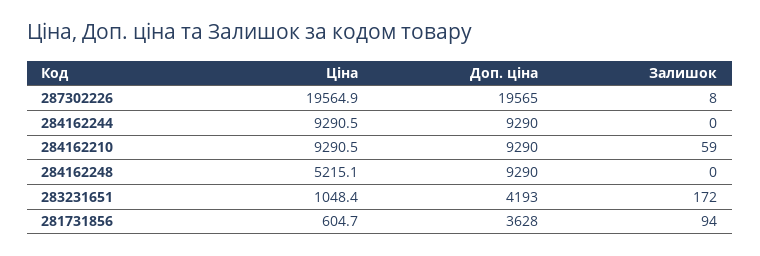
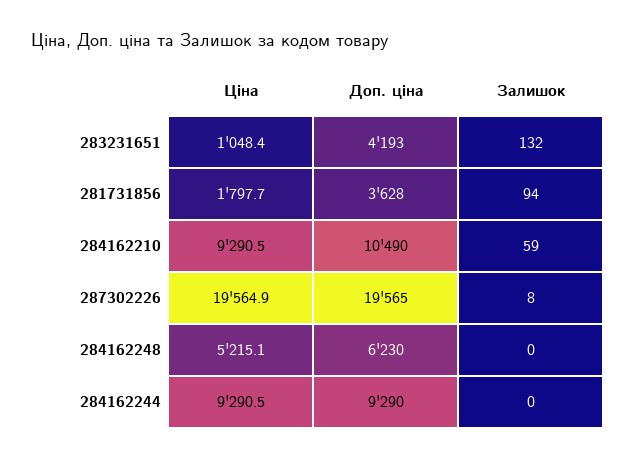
Доп. ціна, 284162210: 9290 -> 10490
Доп. ціна, 284162248: 9290 -> 6230
Залишок, 283231651: 172 -> 132
Ціна, 281731856: 604.7 -> 1797.7

